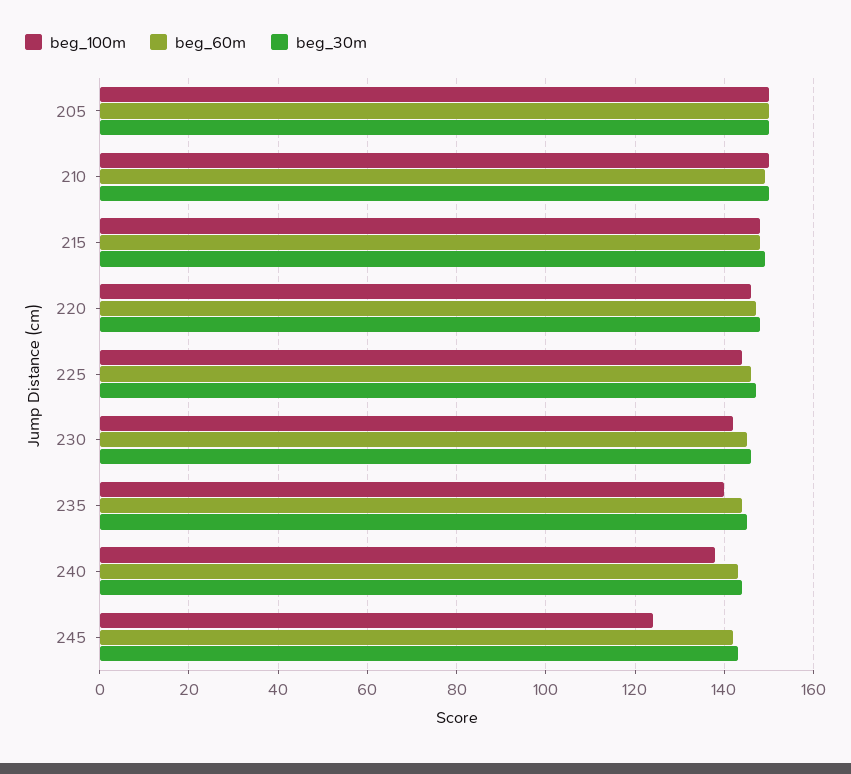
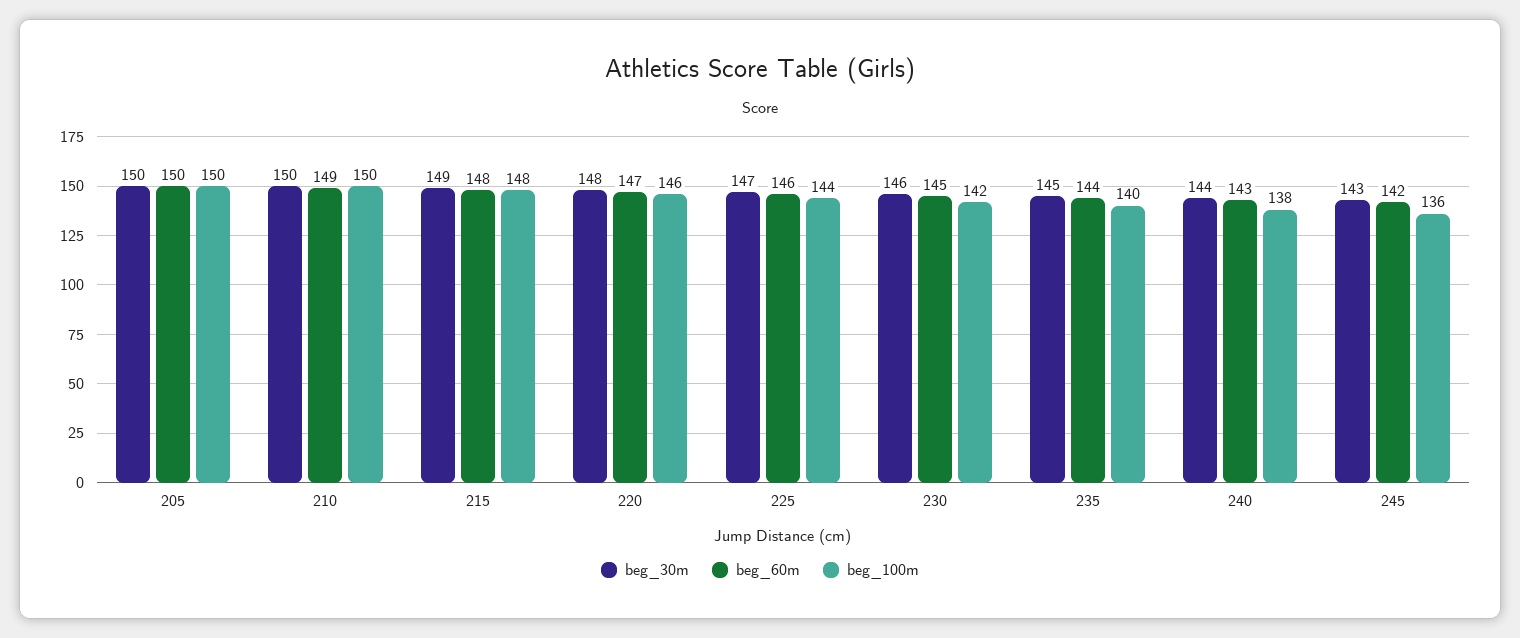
beg_100m, 245: 125 -> 136

